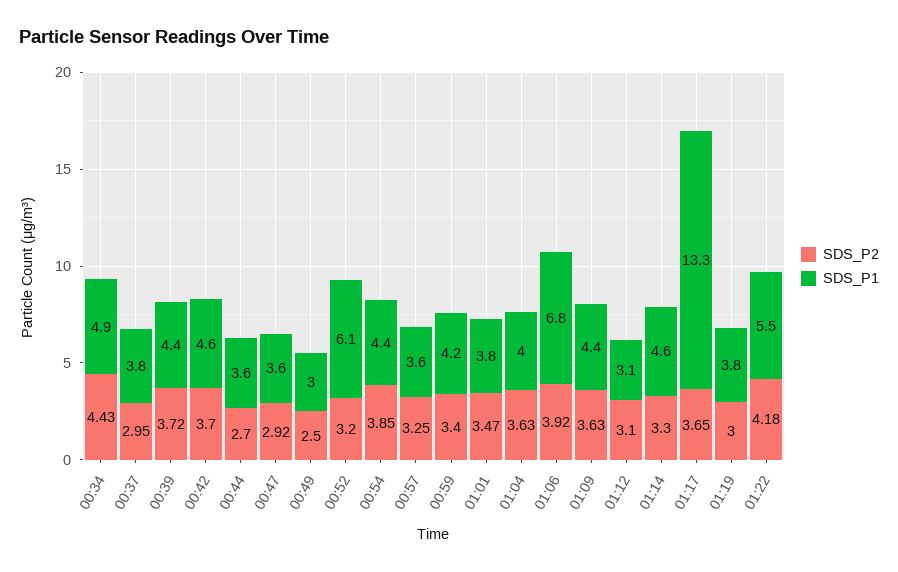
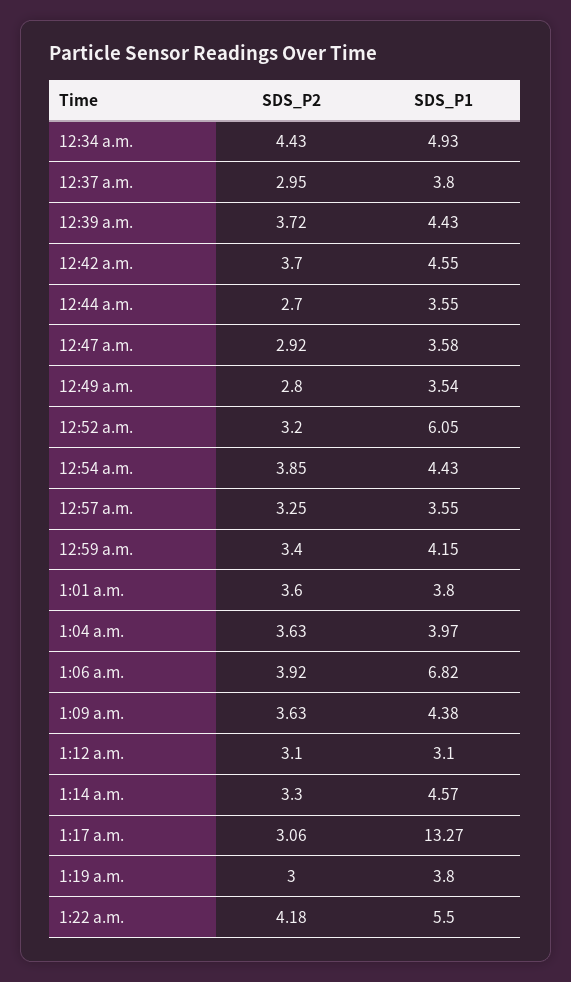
SDS_P2, 00:49: 2.5 -> 2.8
SDS_P1, 00:49: 3 -> 3.54
SDS_P2, 01:01: 3.47 -> 3.6
SDS_P2, 01:17: 3.65 -> 3.06

